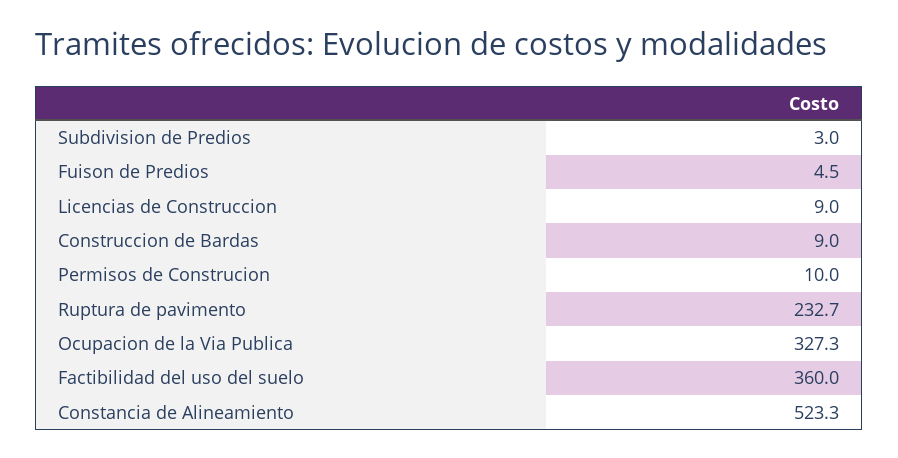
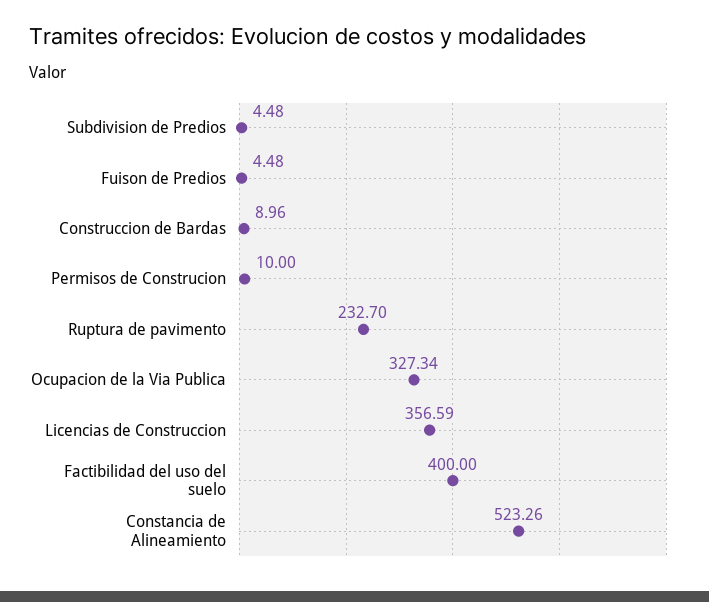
Subdivision de Predios: 3 -> 4.48
Licencias de Construccion: 9 -> 356.59
Factibilidad del uso del suelo: 360 -> 400

